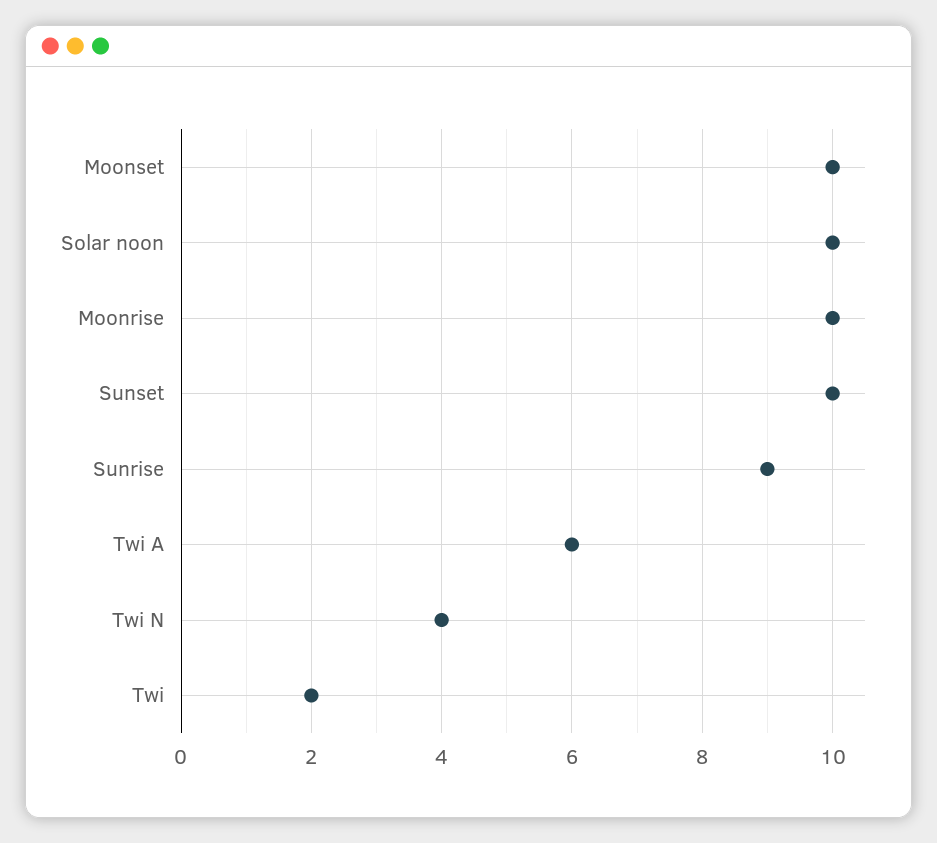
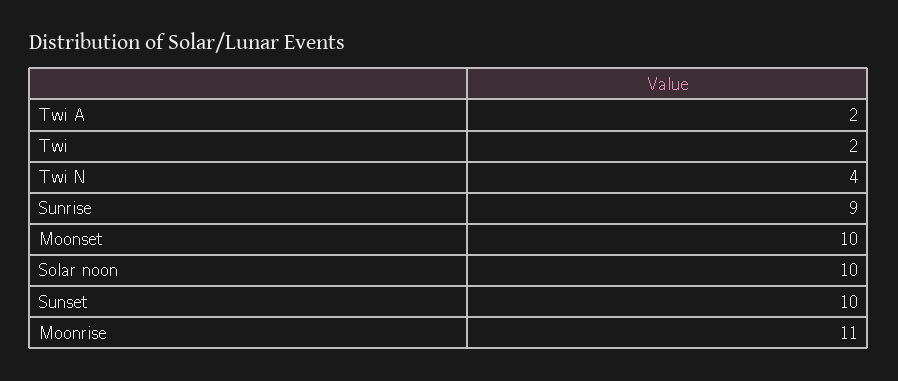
Moonrise: 10 -> 11
Twi A: 6 -> 2

